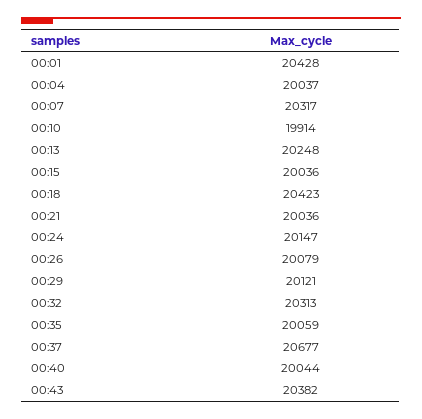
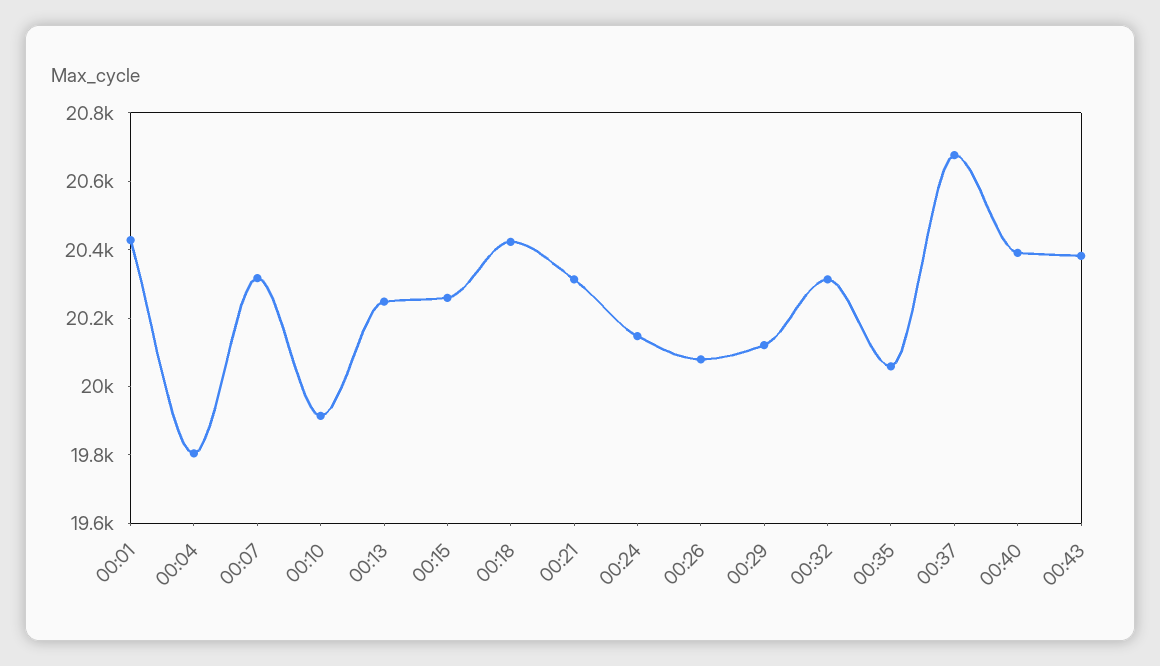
00:04: 20037 -> 19800
00:15: 20036 -> 20250
00:21: 20036 -> 20300
00:40: 20044 -> 20400

